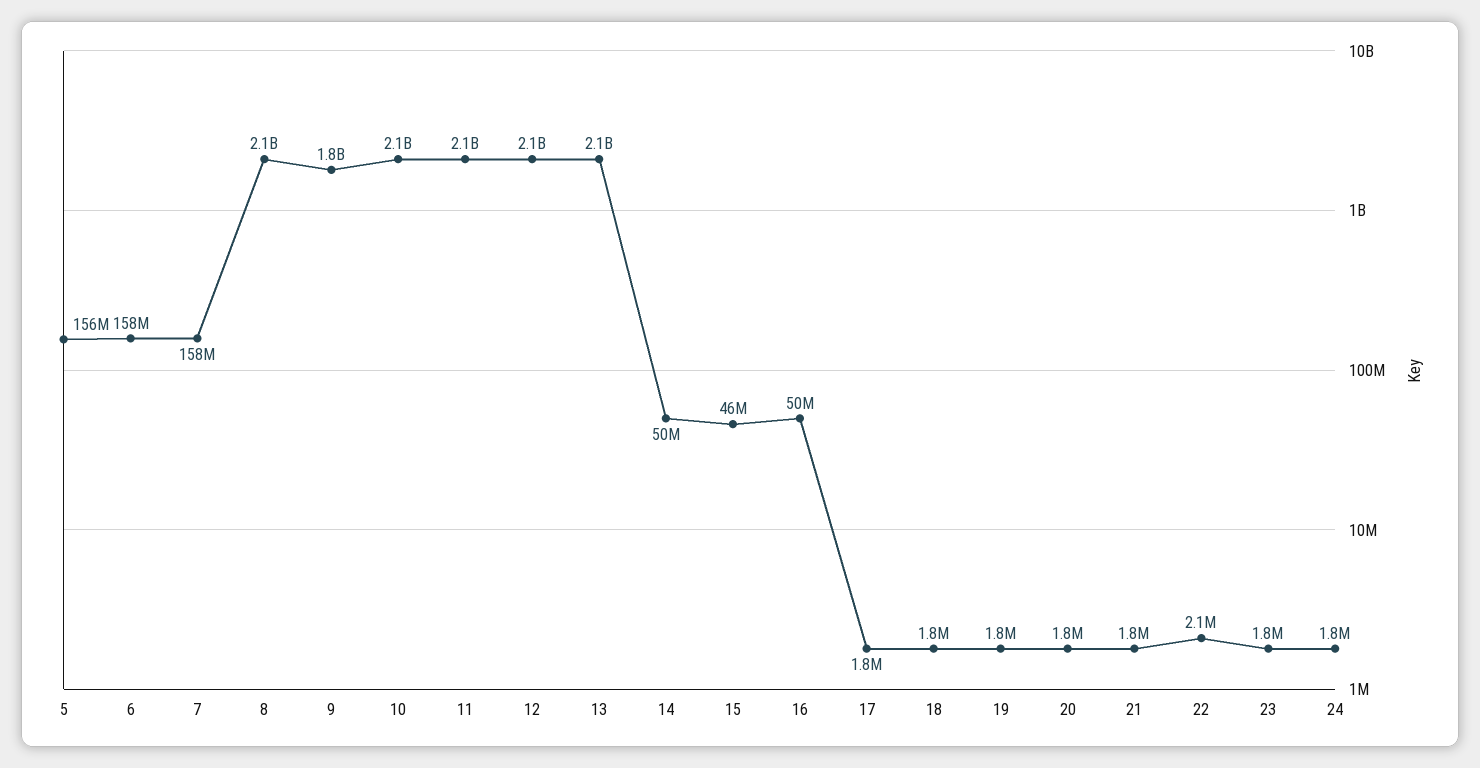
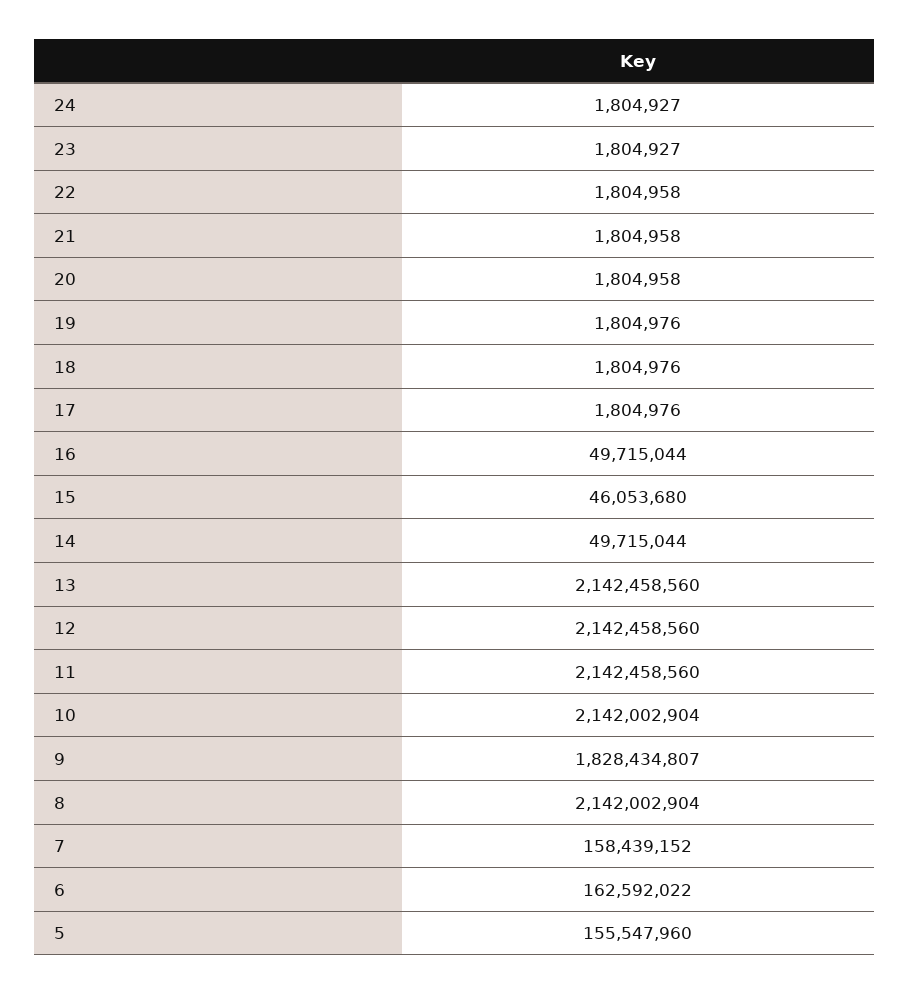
6: 158000000 -> 162592022
22: 2100000 -> 1804958

